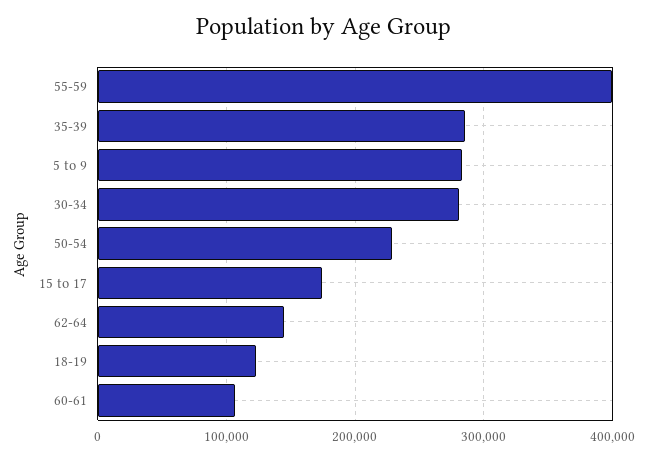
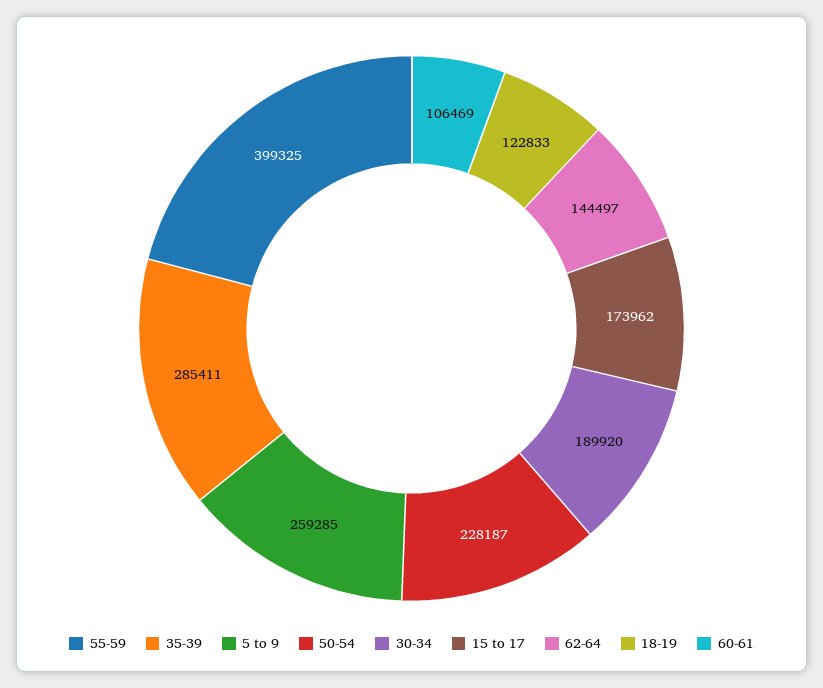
5 to 9: 280000 -> 259285
30-34: 280000 -> 189920

